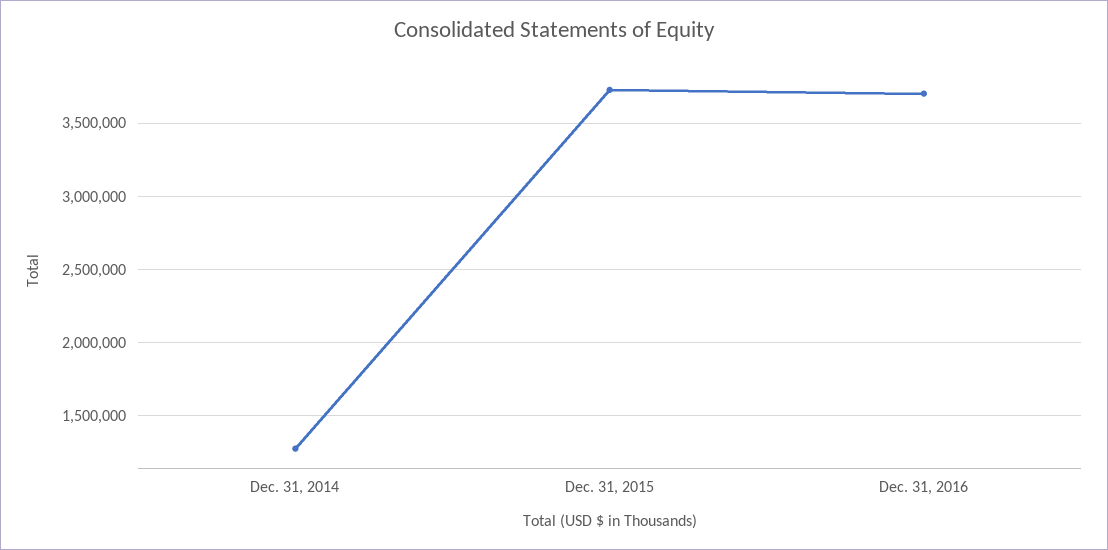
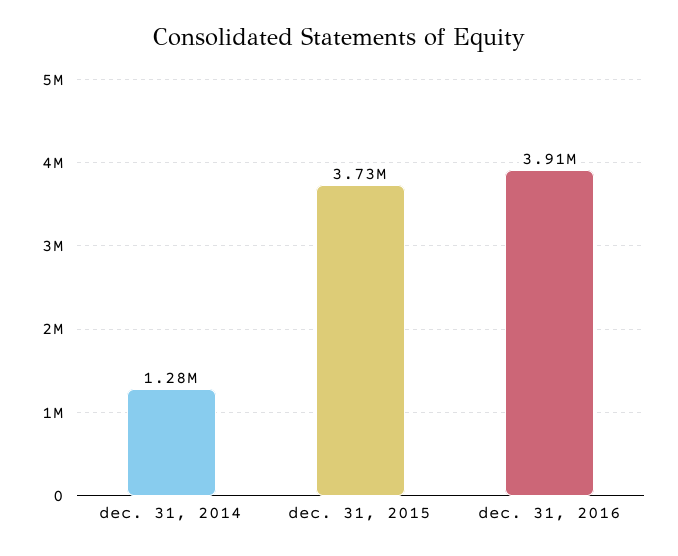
Dec. 31, 2016: 3700000 -> 3910000

